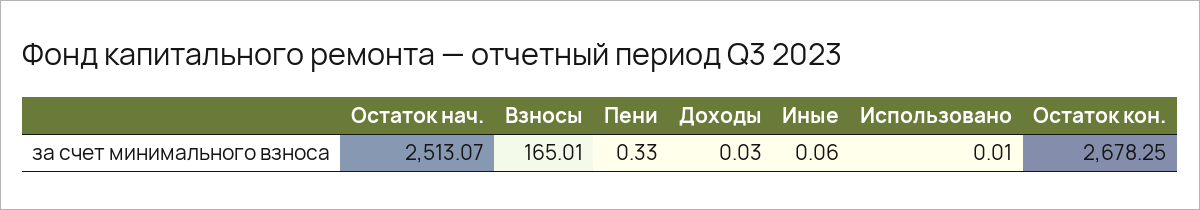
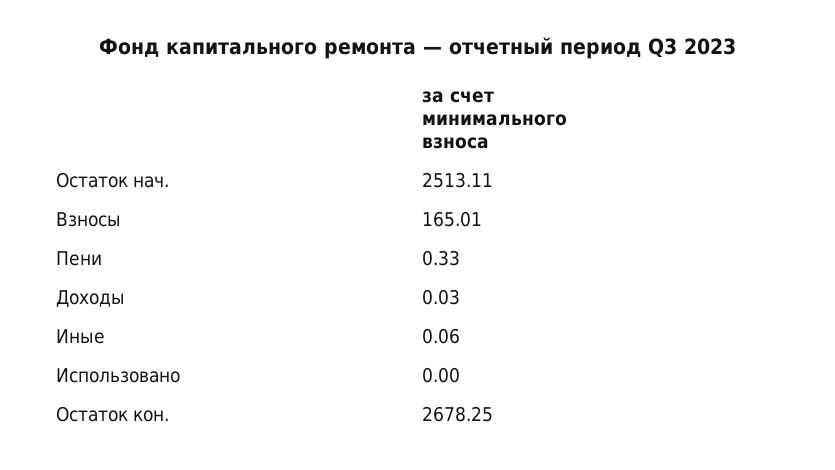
Остаток нач.: 2513.07 -> 2513.11
Использовано: 0.01 -> 0

